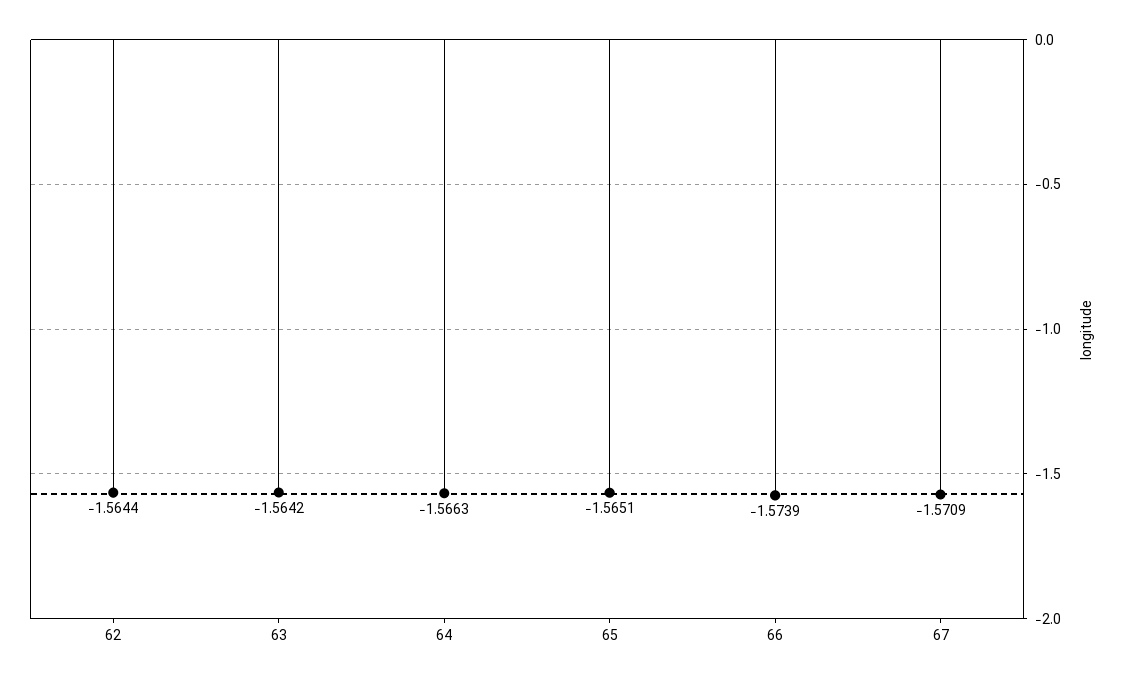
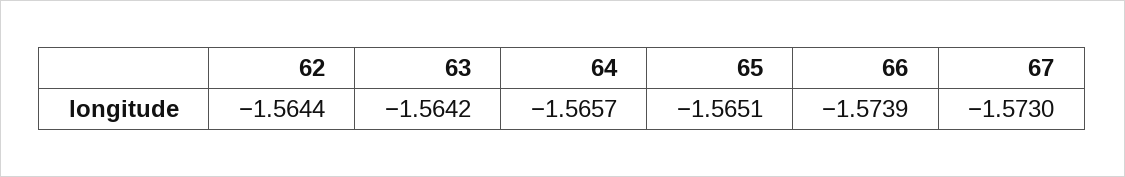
64: -1.5663 -> -1.5657
67: -1.5709 -> -1.573

